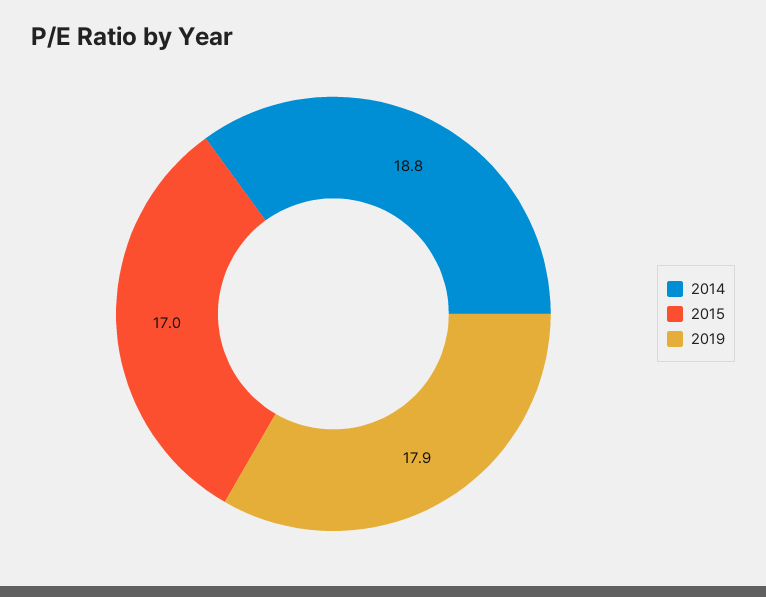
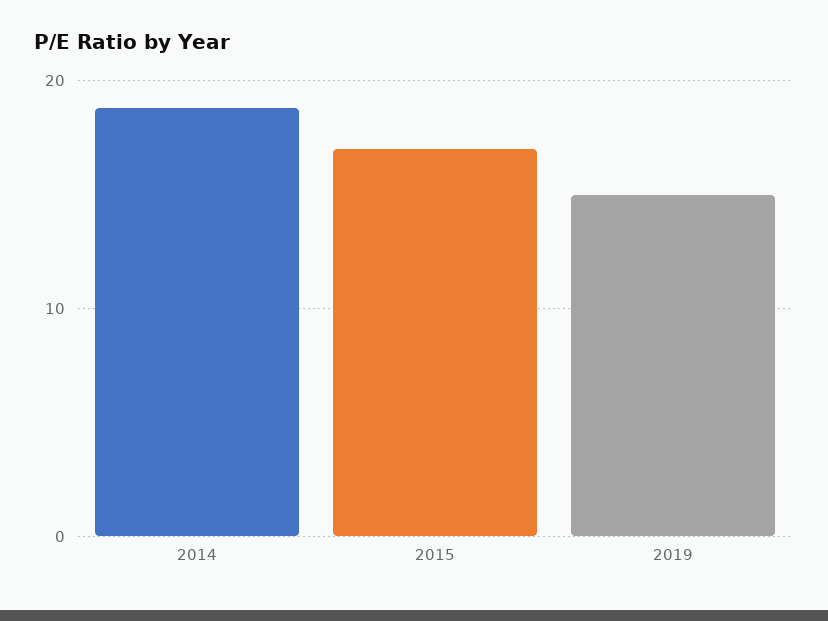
2019: 17.9 -> 15

